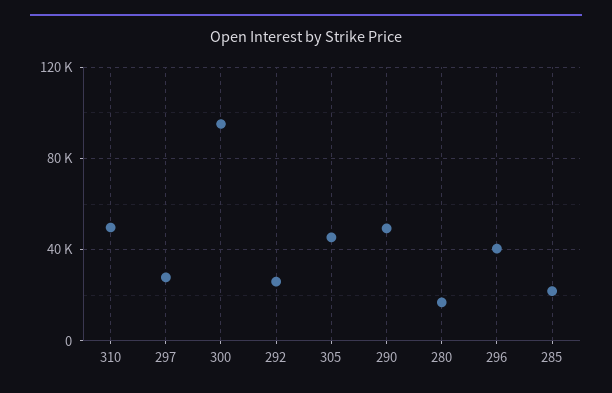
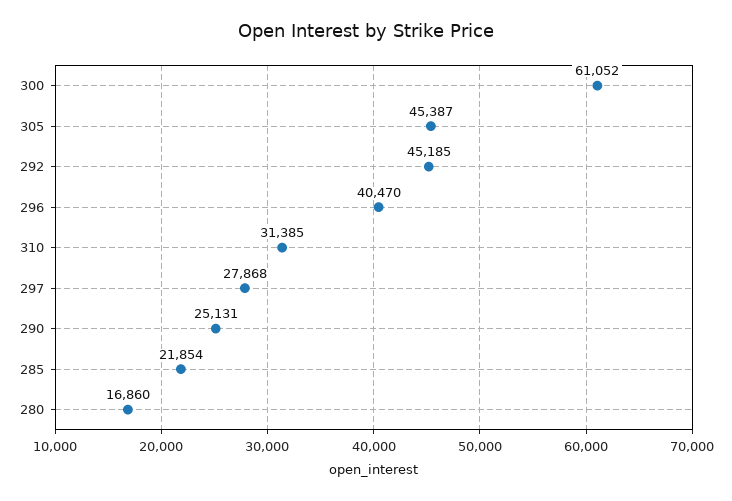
310: 50000 -> 31385
300: 95000 -> 61052
292: 25000 -> 45185
290: 50000 -> 25131

